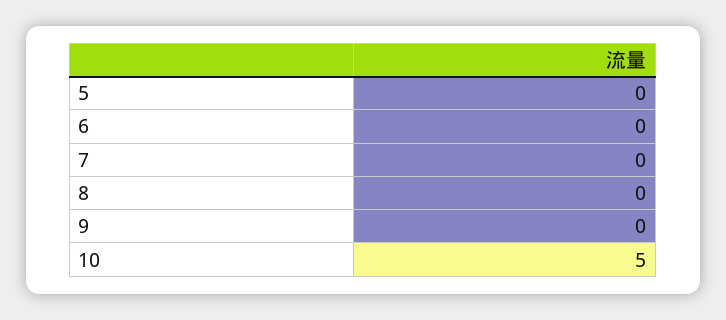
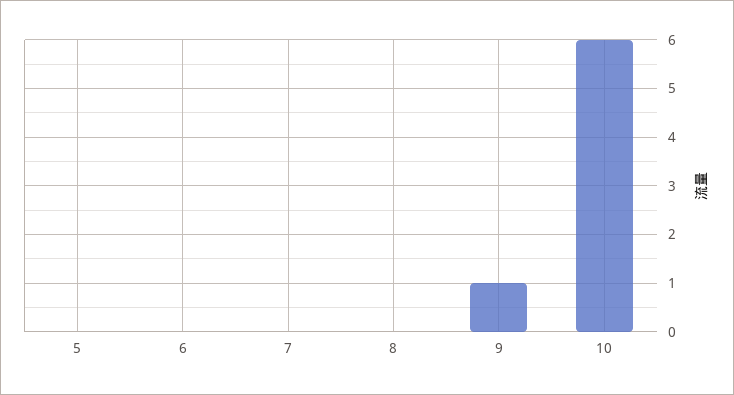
9: 0 -> 1
10: 5 -> 6

